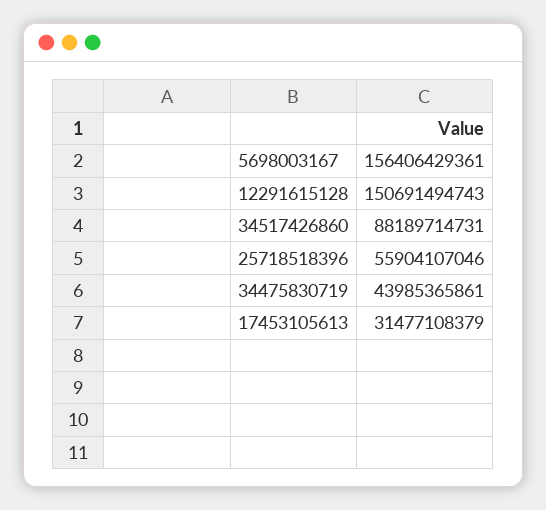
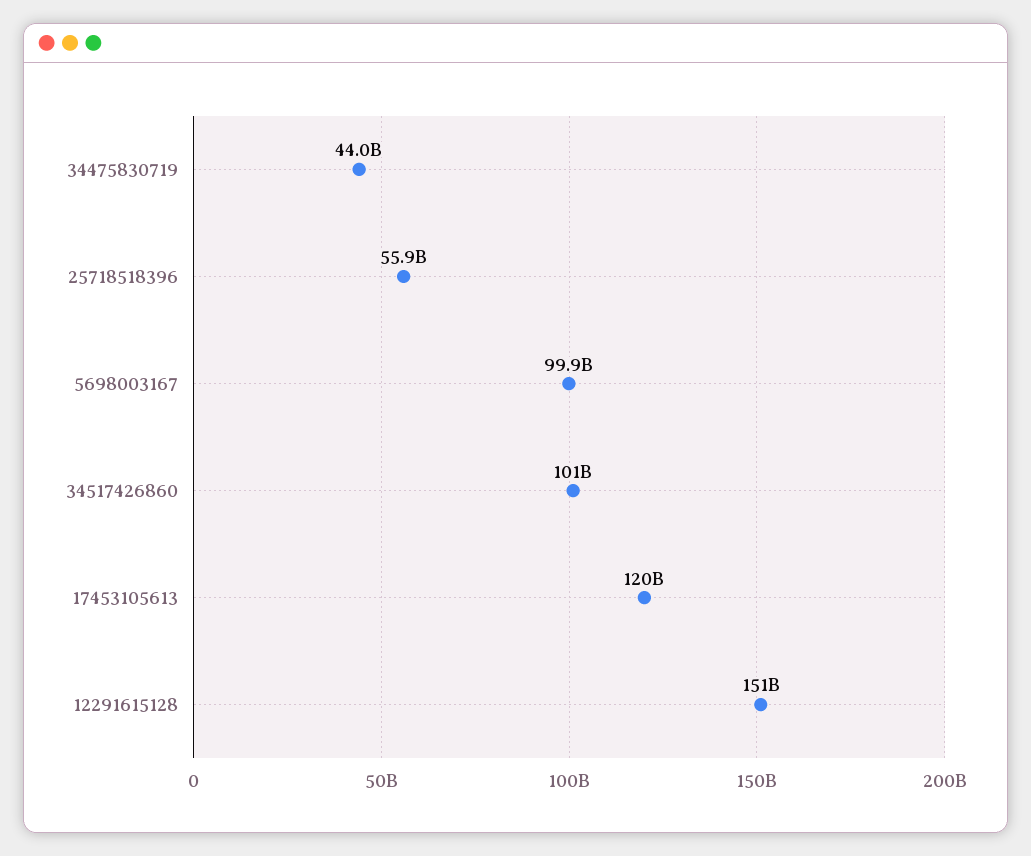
5698003167: 156406429361 -> 99900000000
34517426860: 88189714731 -> 101000000000
17453105613: 31477108379 -> 120000000000

